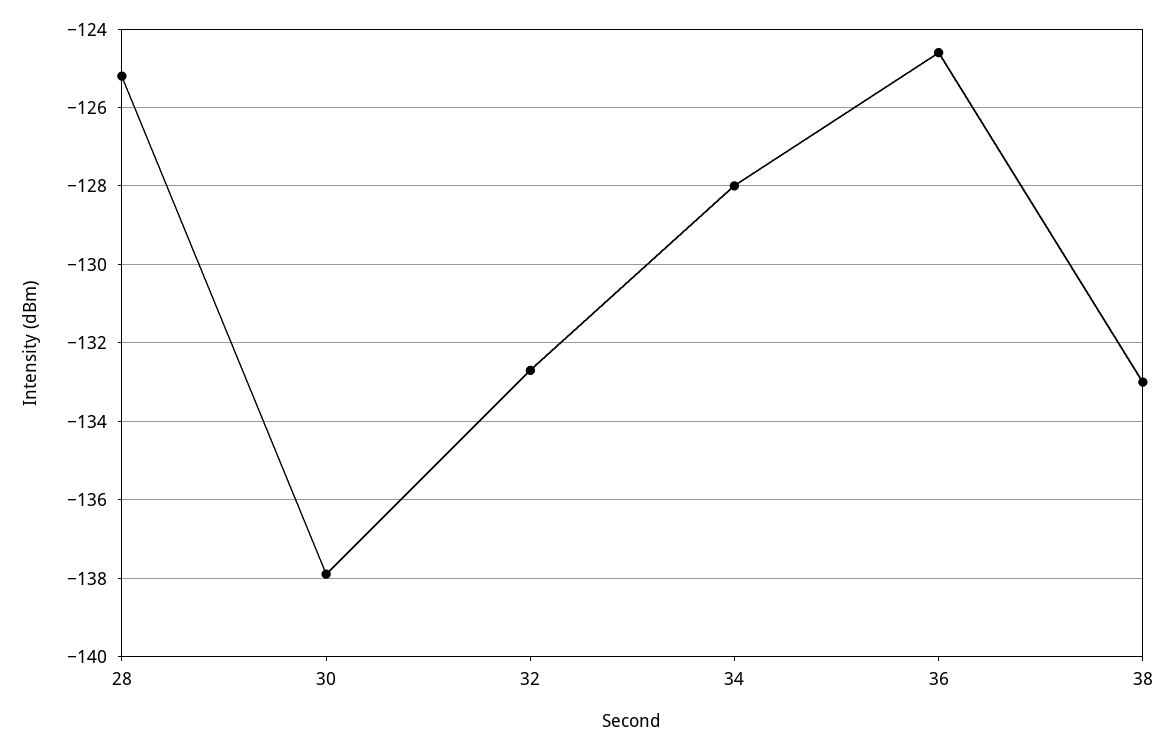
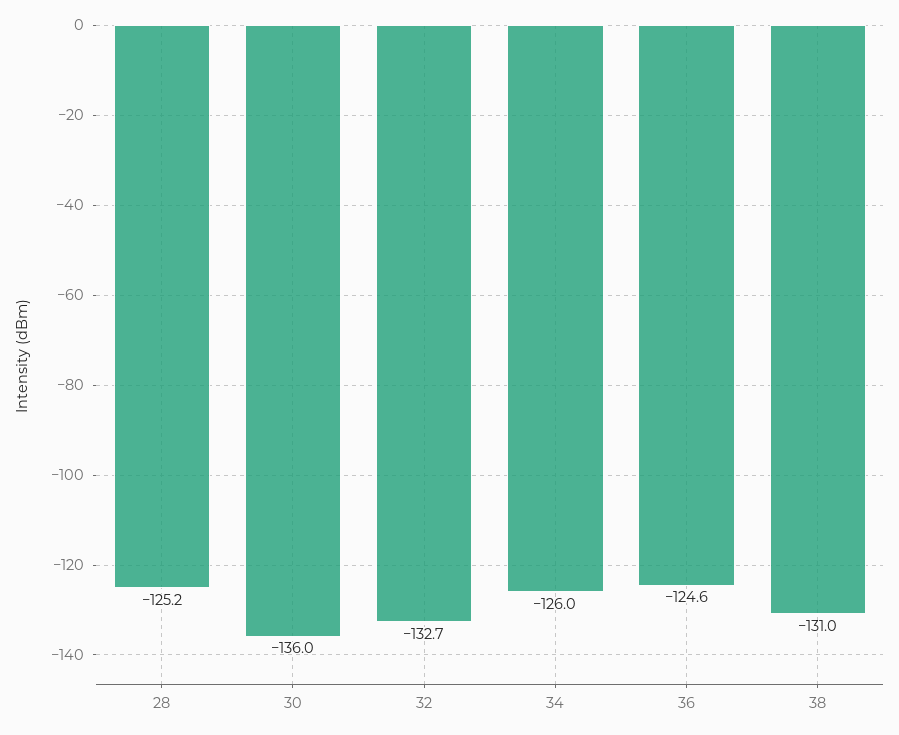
30: -138 -> -136
34: -128 -> -126
38: -133 -> -131

